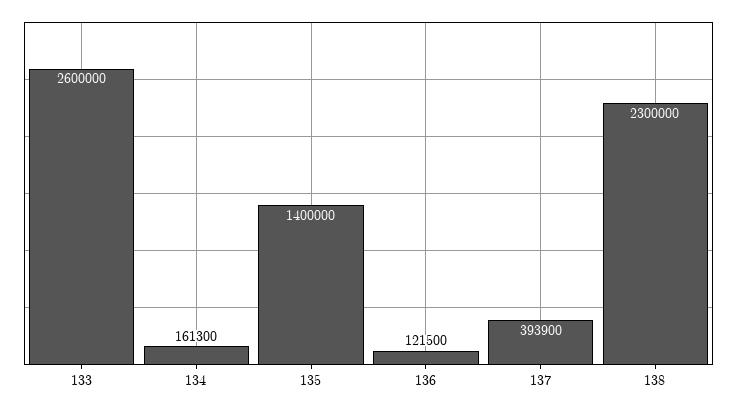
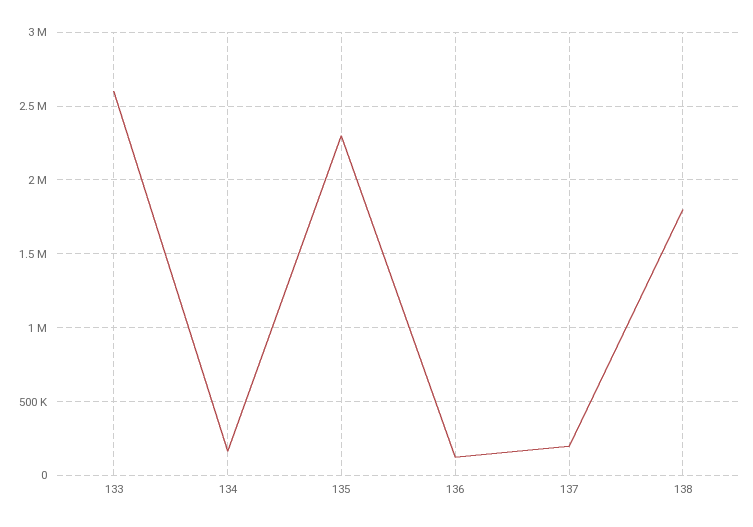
135: 1400000 -> 2300000
137: 393900 -> 200000
138: 2300000 -> 1800000

